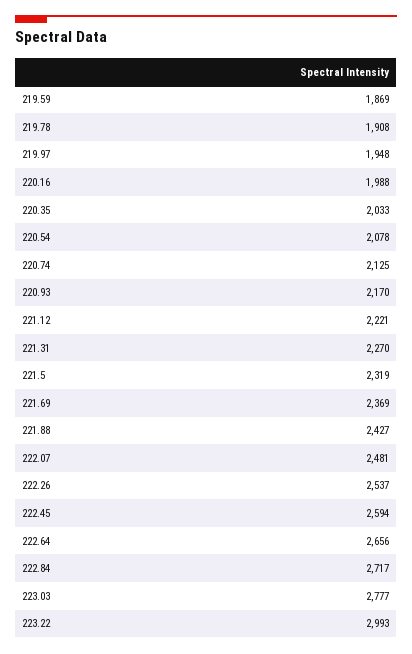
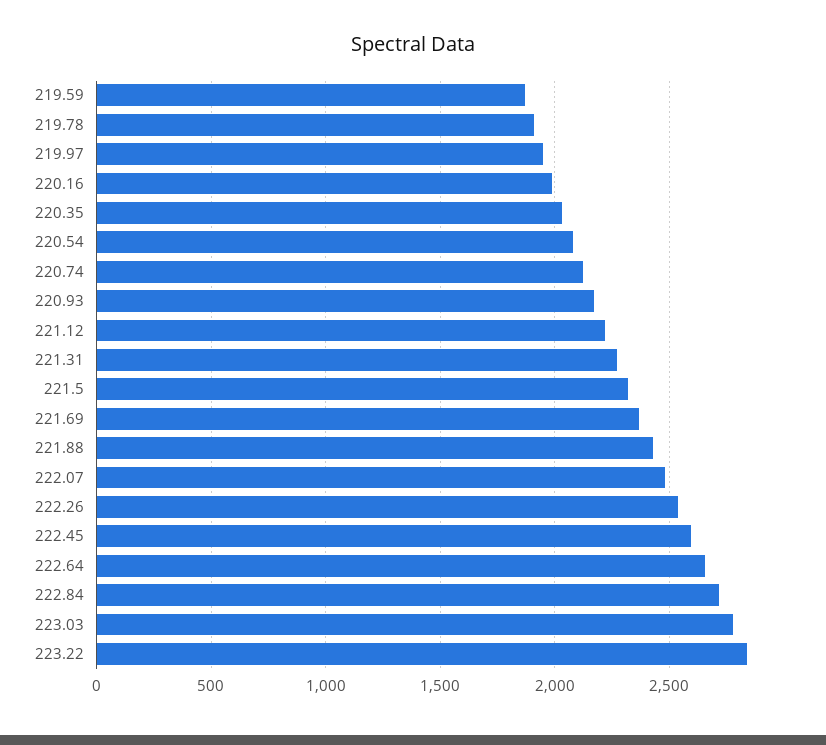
223.22: 2993 -> 2850

